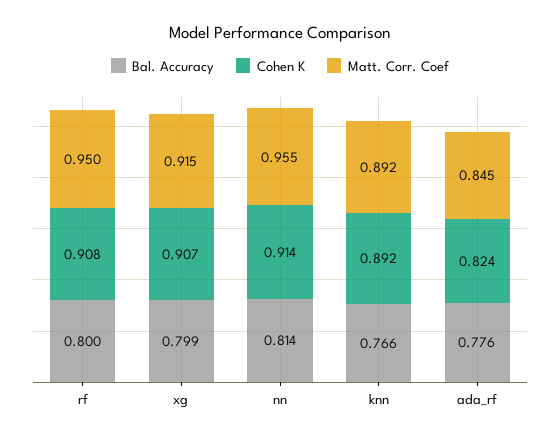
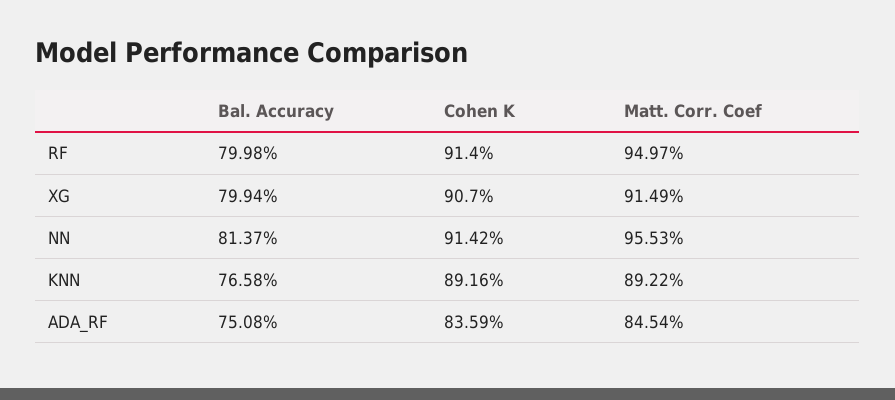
Cohen K, rf: 0.908 -> 0.914
Bal. Accuracy, ada_rf: 0.776 -> 0.7508
Cohen K, ada_rf: 0.824 -> 0.8359

